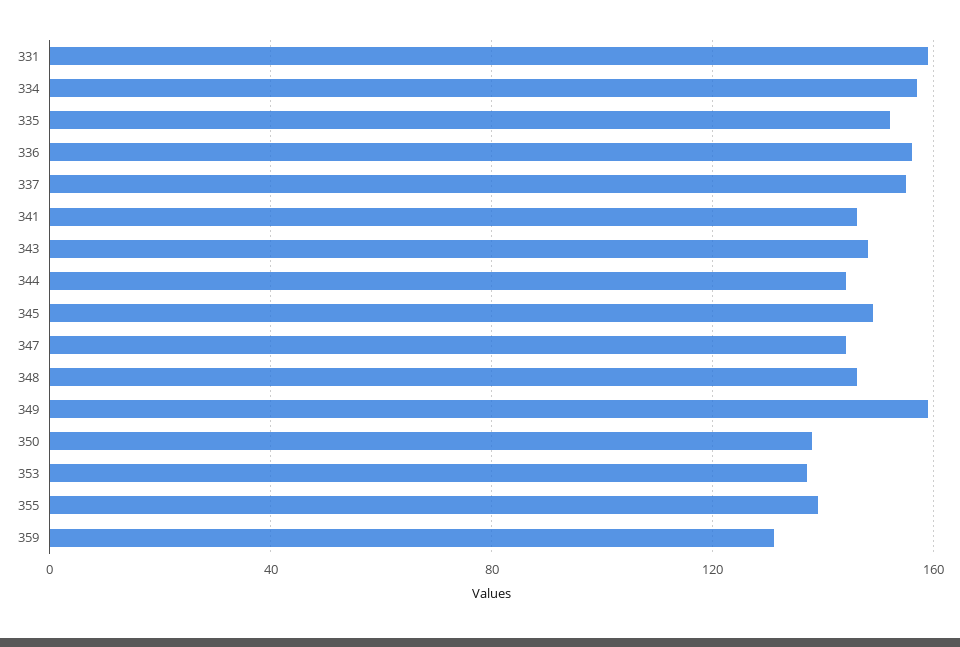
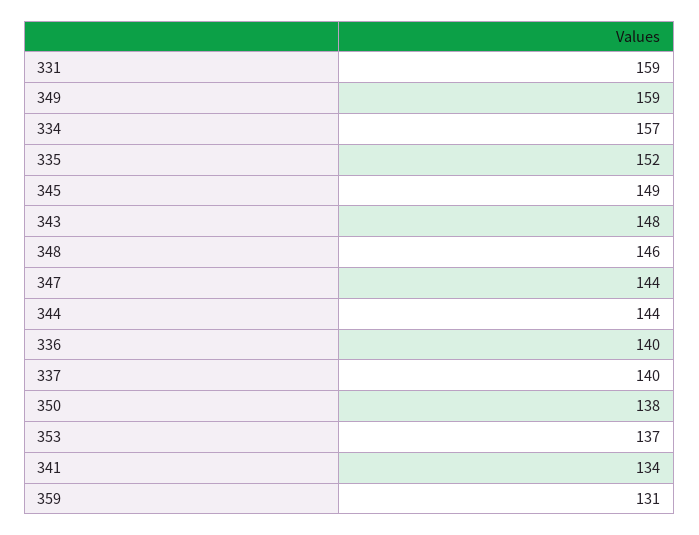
336: 155 -> 140
337: 155 -> 140
341: 145 -> 134
355: 140 -> none

